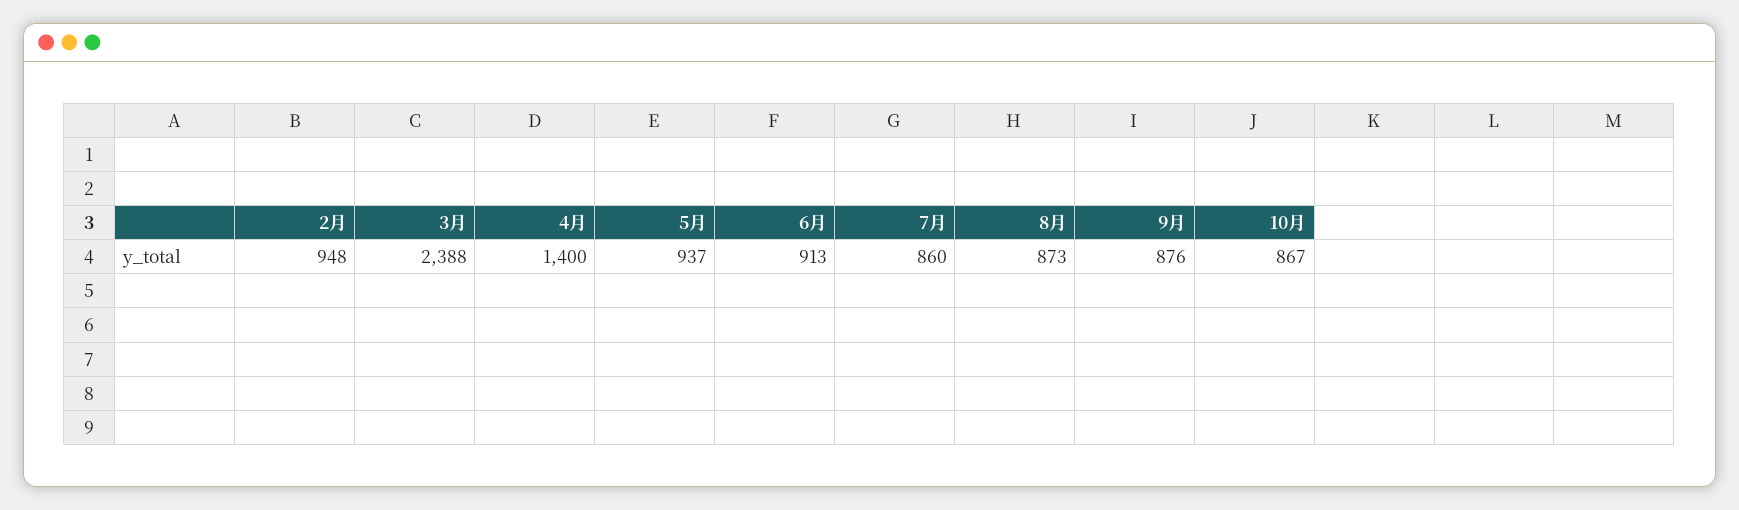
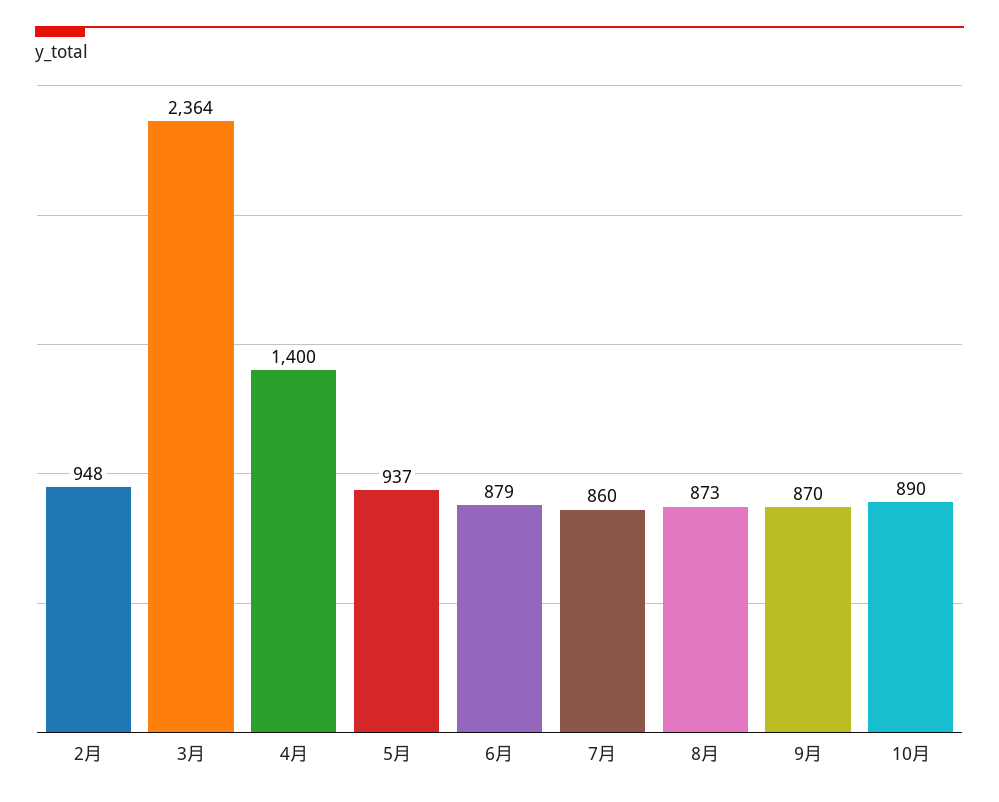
3月: 2388 -> 2364
6月: 913 -> 879
9月: 876 -> 870
10月: 867 -> 890

